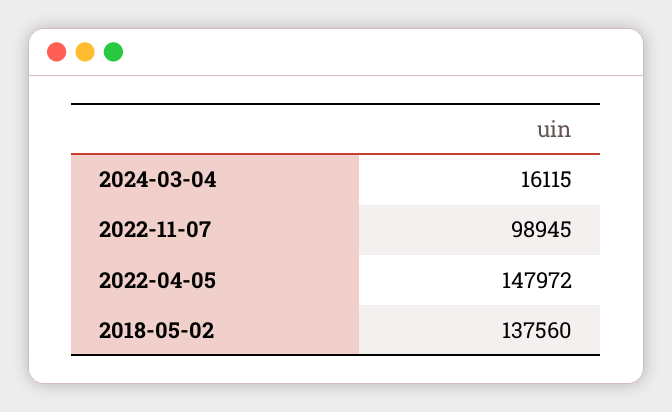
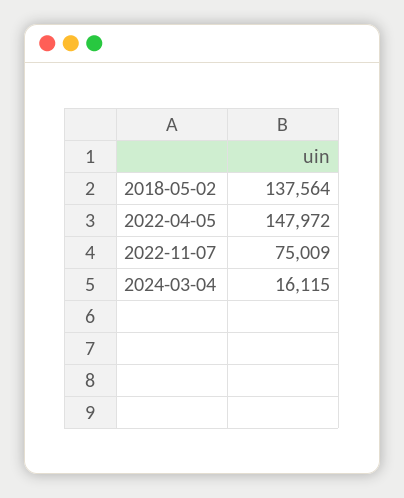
2022-11-07: 98945 -> 75009
2018-05-02: 137560 -> 137564

